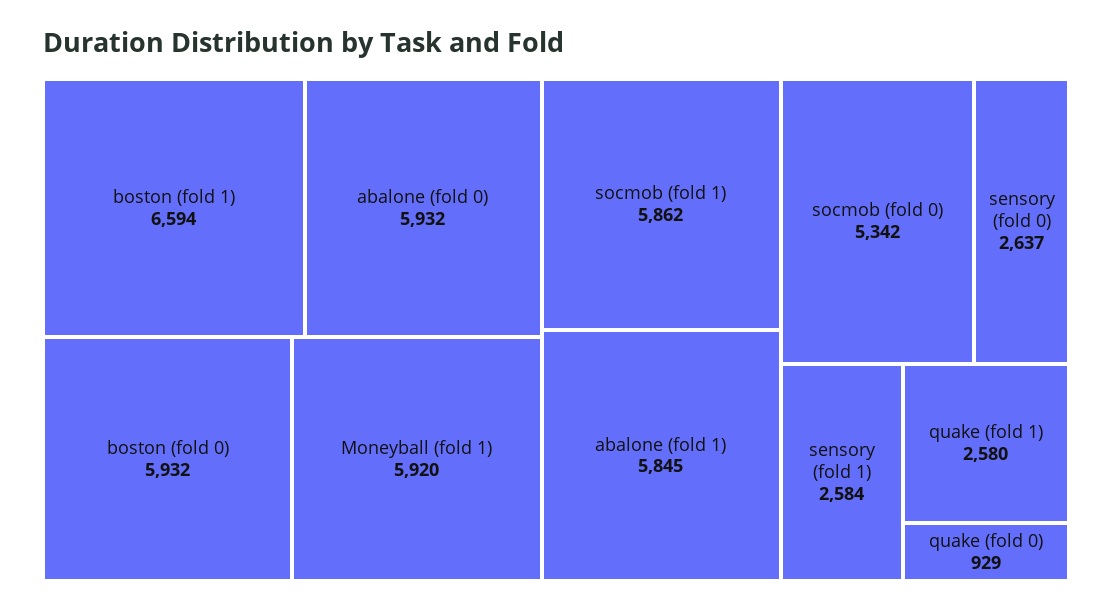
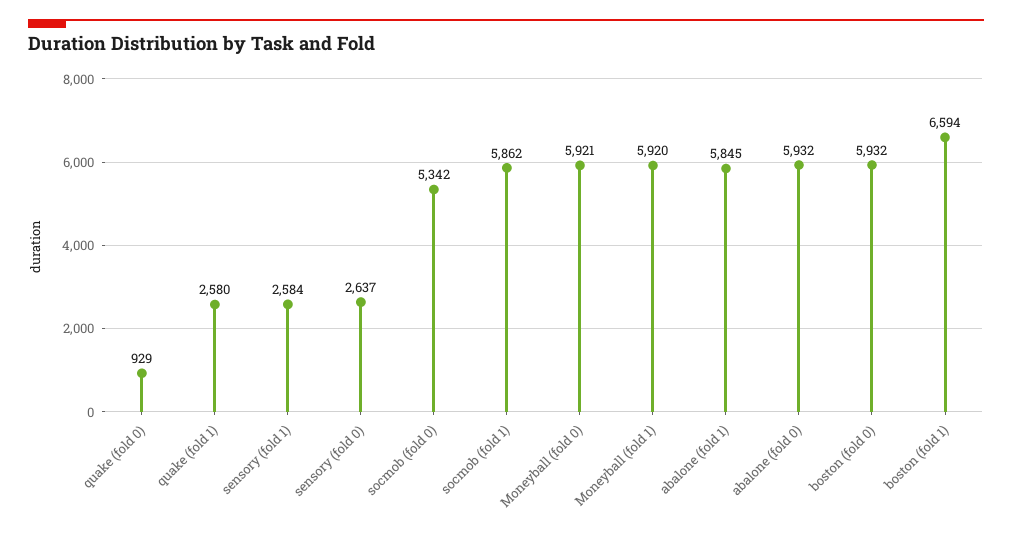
Moneyball (fold 0): none -> 5921

